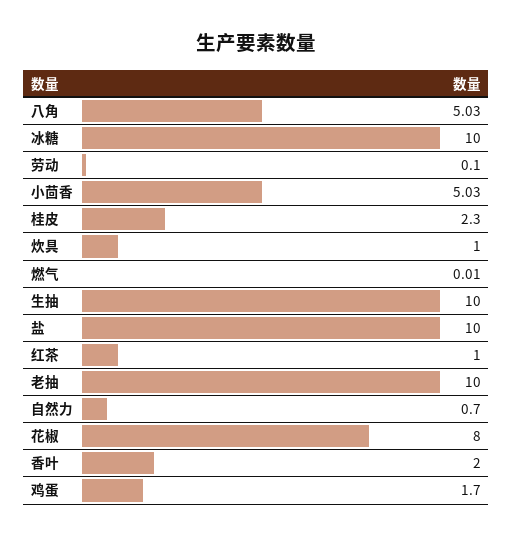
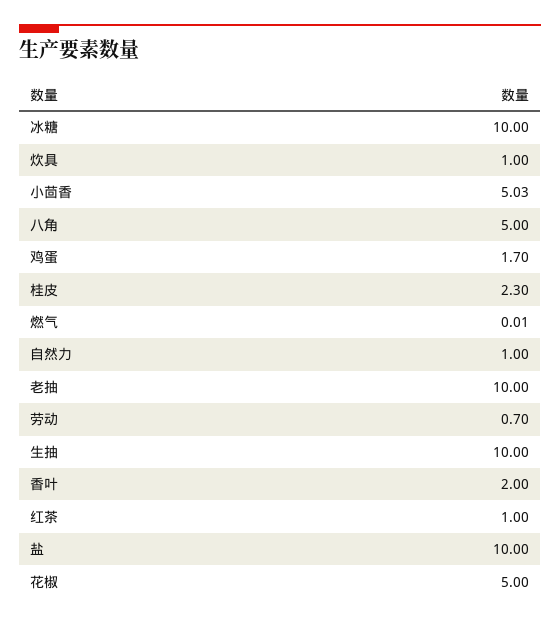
八角: 5.03 -> 5
劳动: 0.1 -> 0.7
自然力: 0.7 -> 1
花椒: 8 -> 5

